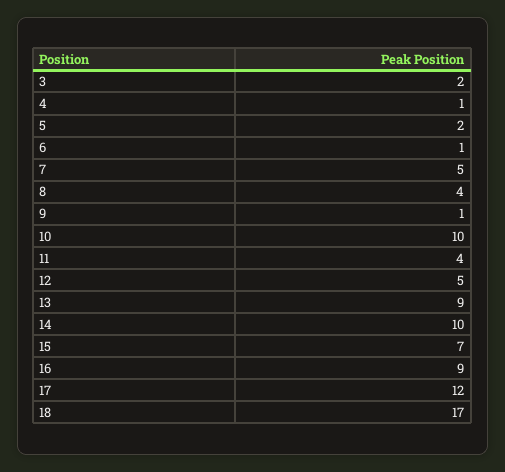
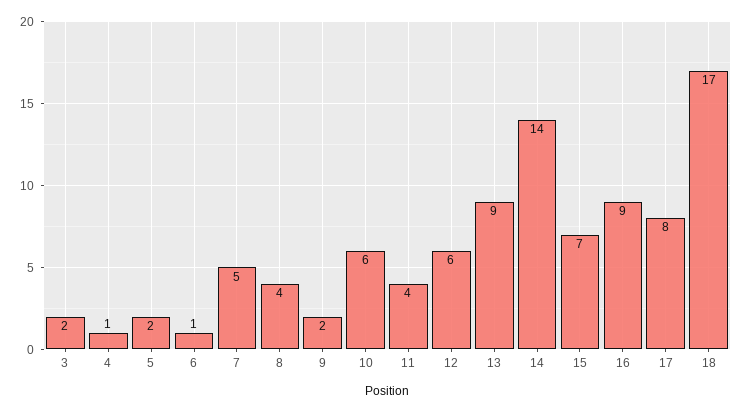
9: 1 -> 2
10: 10 -> 6
12: 5 -> 6
14: 10 -> 14
17: 12 -> 8

